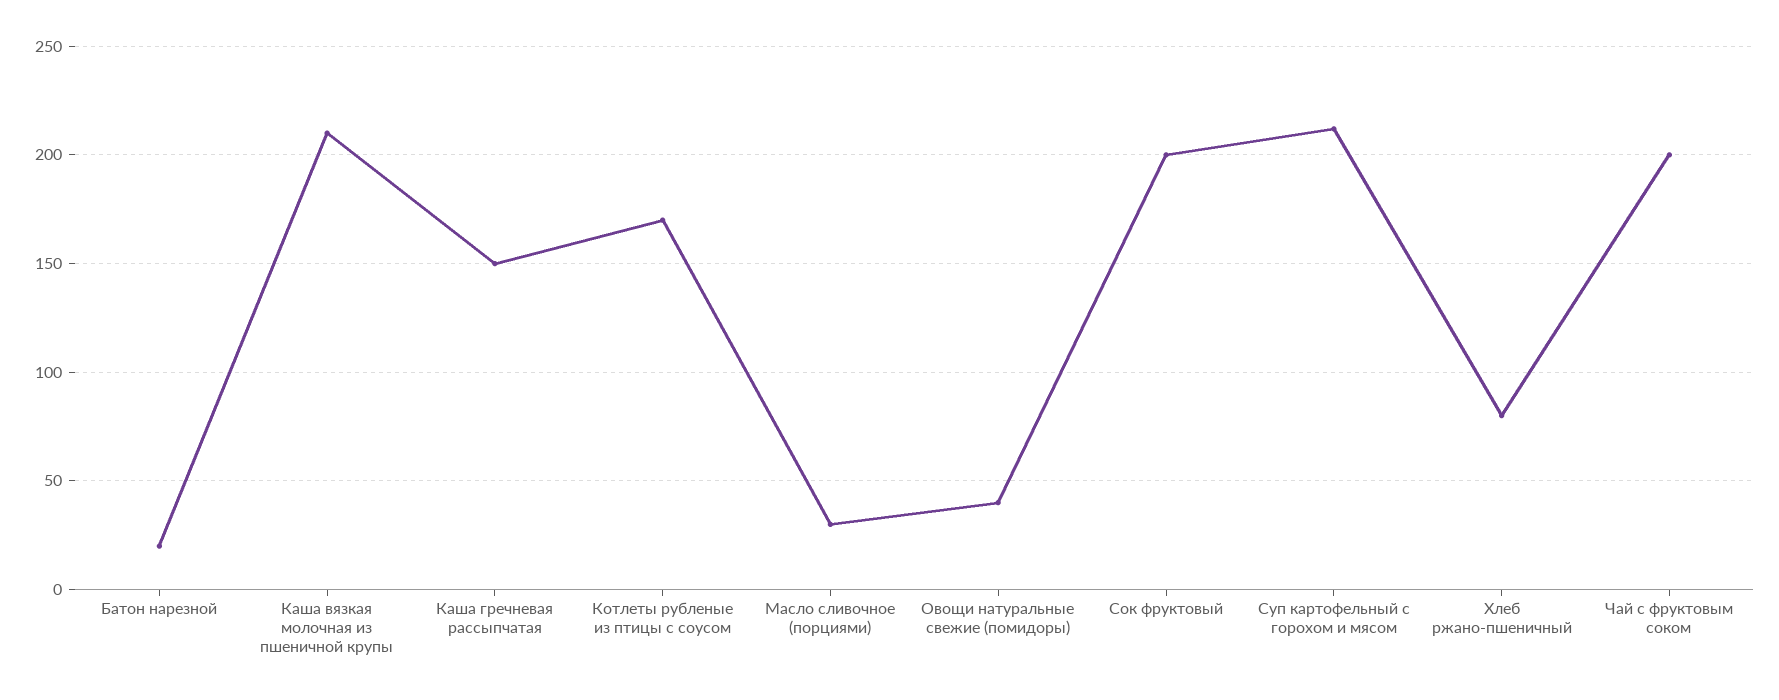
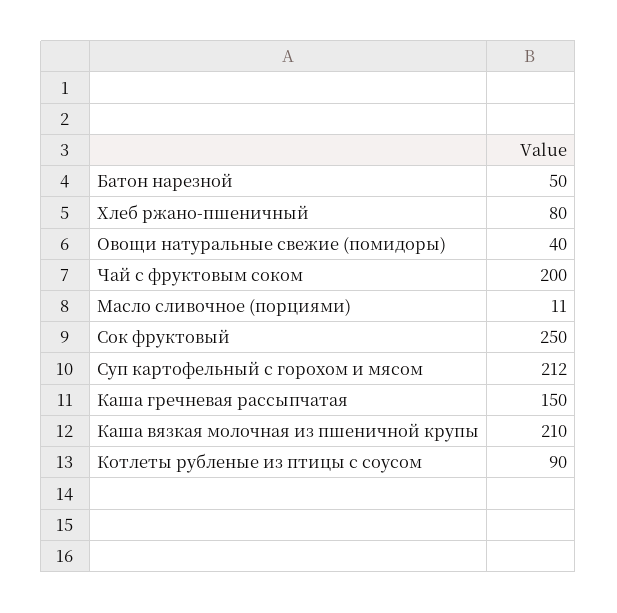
Батон нарезной: 20 -> 50
Котлеты рубленые из птицы с соусом: 170 -> 90
Масло сливочное (порциями): 30 -> 11
Сок фруктовый: 200 -> 250

